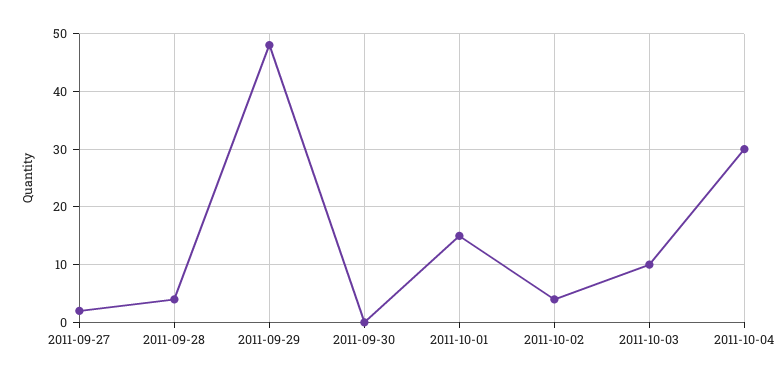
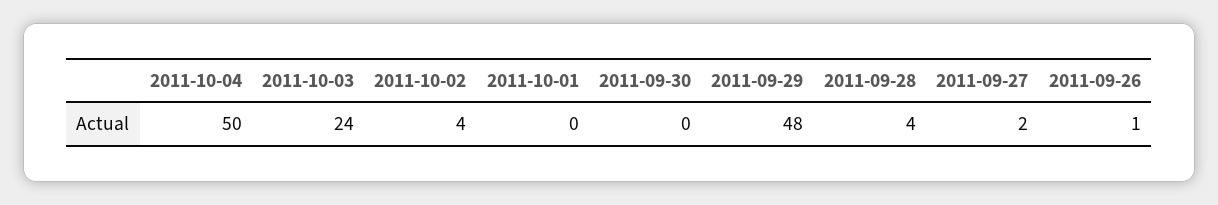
2011-10-01: 15 -> 0
2011-10-03: 10 -> 24
2011-10-04: 30 -> 50
2011-09-26: none -> 1

